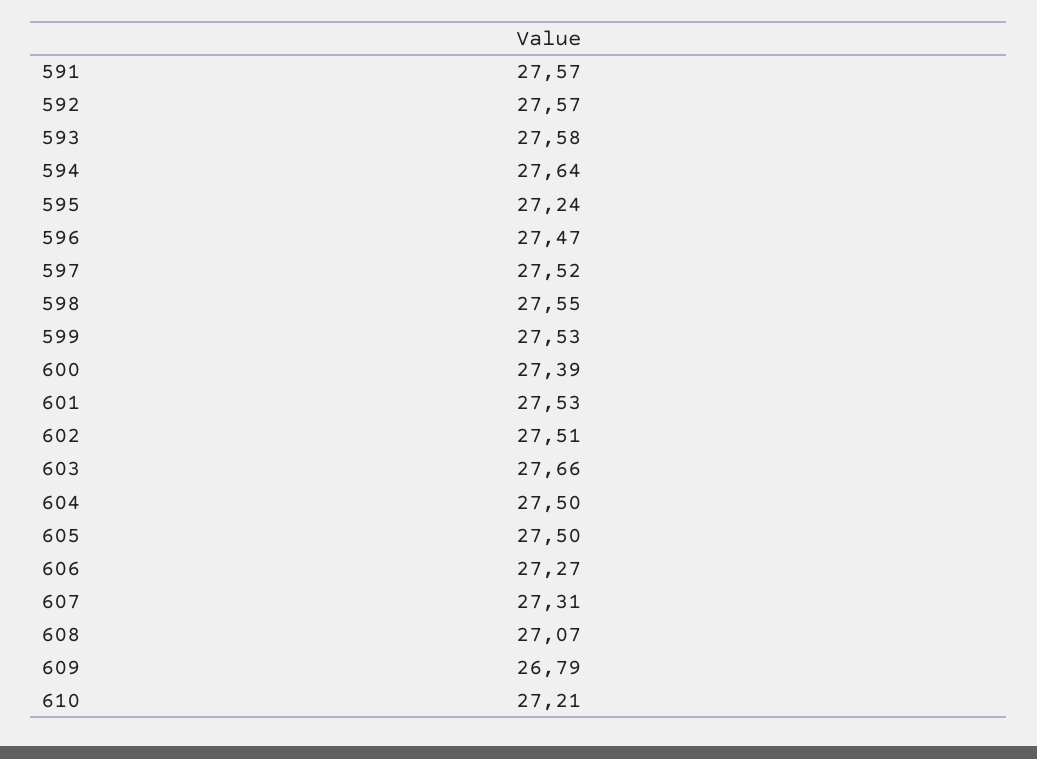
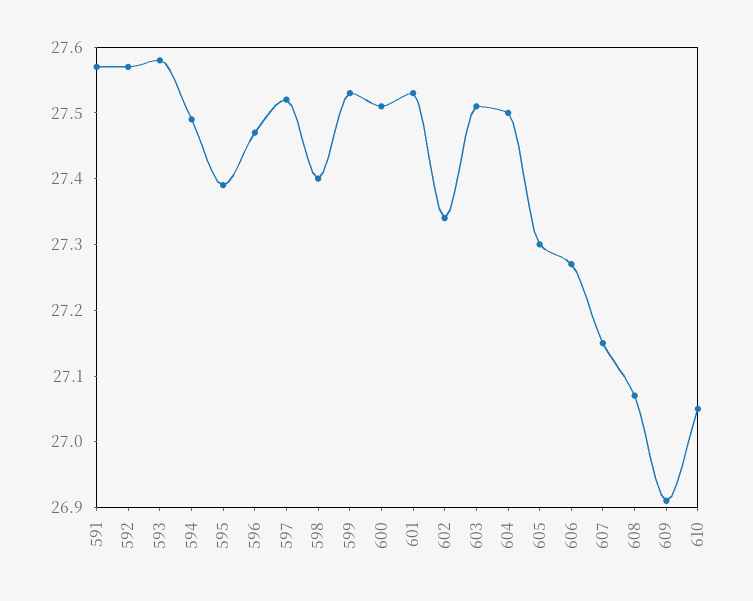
594: 27.64 -> 27.5
595: 27.24 -> 27.4
598: 27.55 -> 27.4
600: 27.39 -> 27.5
602: 27.51 -> 27.35
603: 27.66 -> 27.5
605: 27.5 -> 27.3
607: 27.31 -> 27.15
609: 26.79 -> 26.9
610: 27.21 -> 27.05

